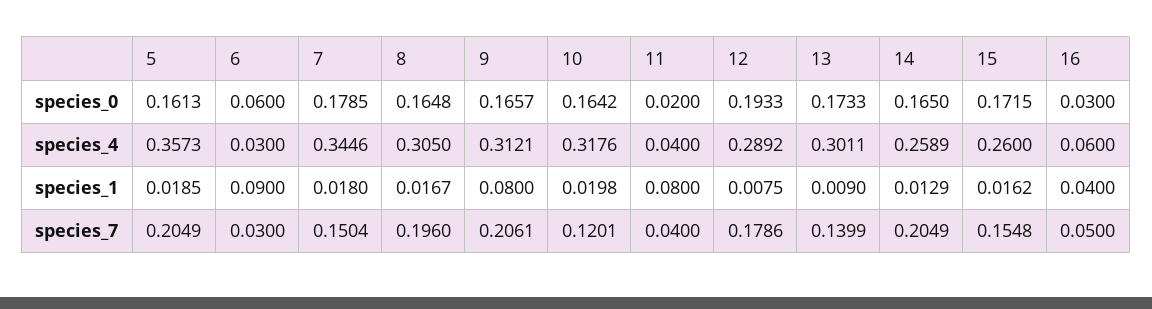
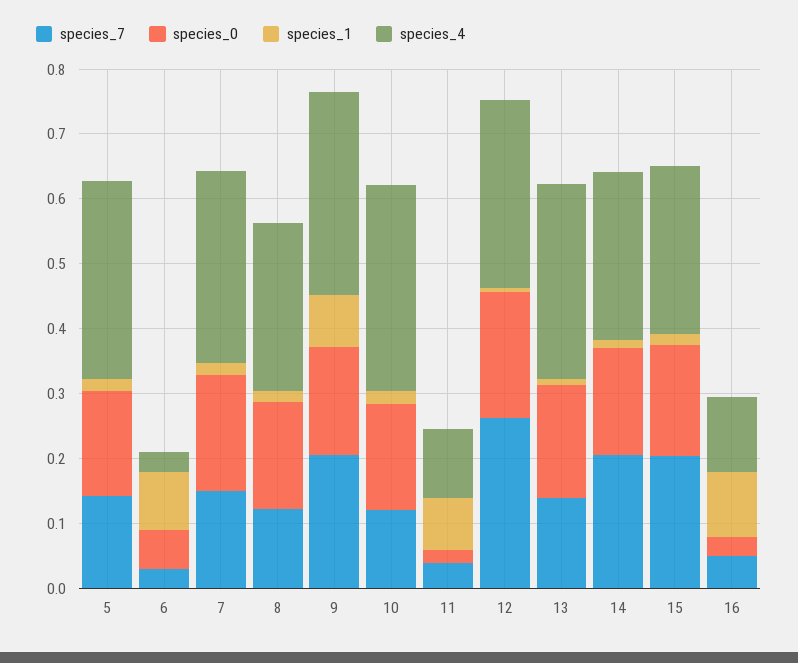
species_4, 5: 0.3573 -> 0.3
species_4, 7: 0.3446 -> 0.3
species_4, 8: 0.305 -> 0.26
species_4, 11: 0.04 -> 0.1
species_4, 16: 0.06 -> 0.12
species_1, 16: 0.04 -> 0.1
species_7, 5: 0.2049 -> 0.14
species_7, 8: 0.196 -> 0.12
species_7, 12: 0.1786 -> 0.26
species_7, 15: 0.1548 -> 0.2

